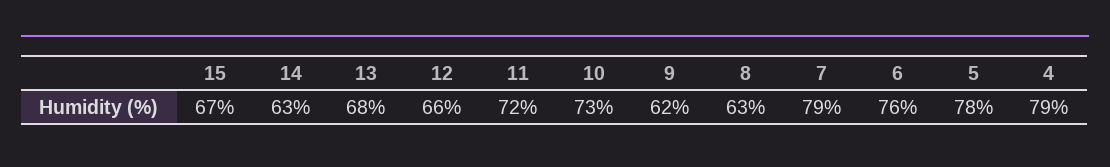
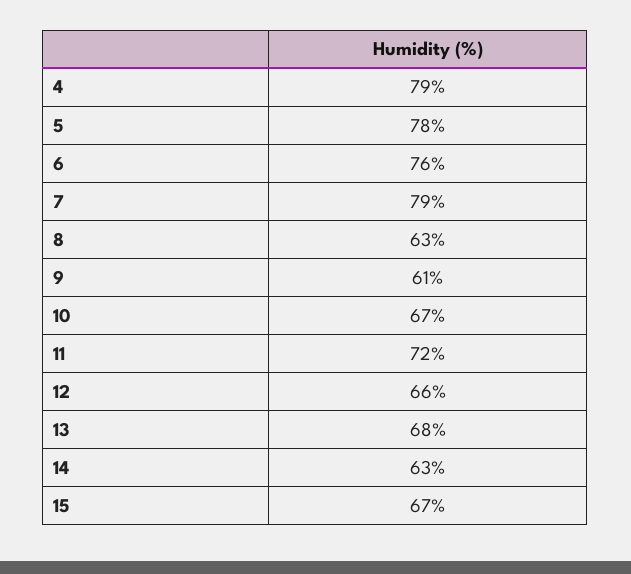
10: 73 -> 67
9: 62 -> 61

